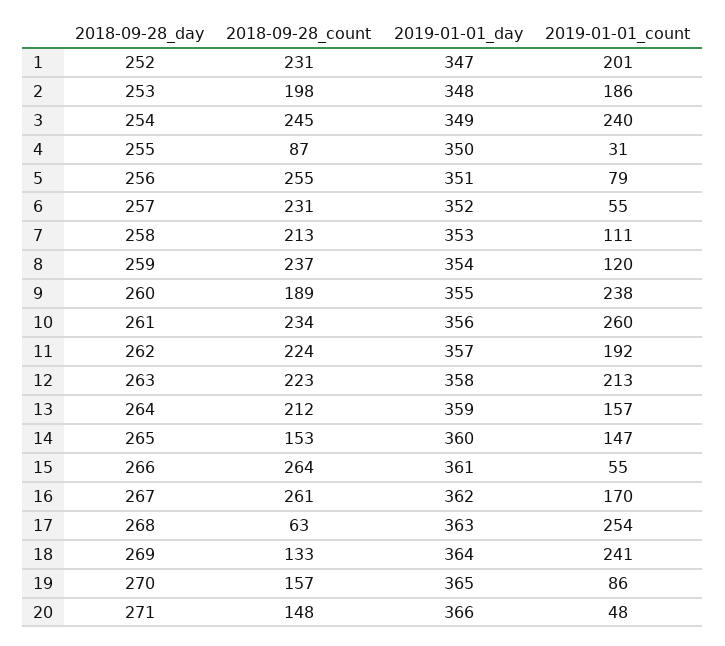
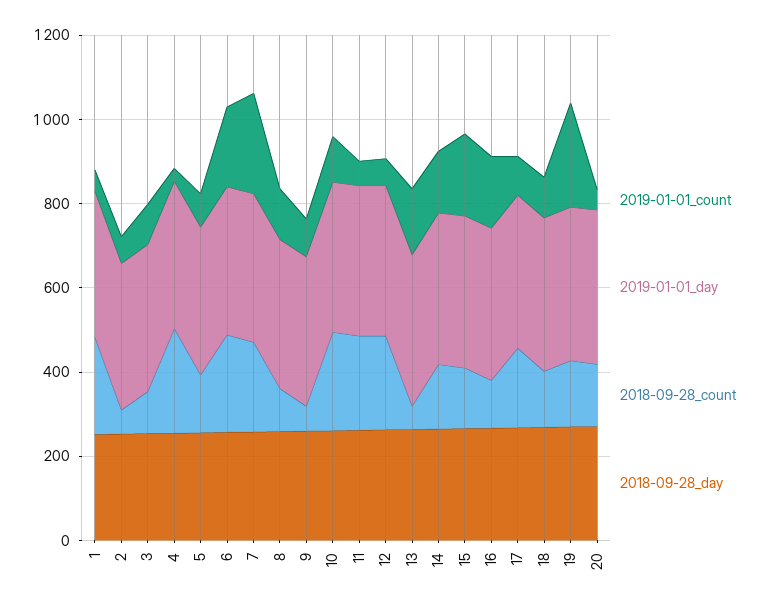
2019-01-01_count, 1: 201 -> 50
2018-09-28_count, 2: 198 -> 50
2019-01-01_count, 2: 186 -> 50
2018-09-28_count, 3: 245 -> 100
2019-01-01_count, 3: 240 -> 100
2018-09-28_count, 4: 87 -> 250
2018-09-28_count, 5: 255 -> 150
2019-01-01_count, 6: 55 -> 200
2019-01-01_count, 7: 111 -> 250
2018-09-28_count, 8: 237 -> 100
2018-09-28_count, 9: 189 -> 50
2019-01-01_count, 9: 238 -> 100
2019-01-01_count, 10: 260 -> 100
2019-01-01_count, 11: 192 -> 50
2019-01-01_count, 12: 213 -> 50
2018-09-28_count, 13: 212 -> 50
2018-09-28_count, 15: 264 -> 150
2019-01-01_count, 15: 55 -> 200
2018-09-28_count, 16: 261 -> 100
2018-09-28_count, 17: 63 -> 200
2019-01-01_count, 17: 254 -> 100
2019-01-01_count, 18: 241 -> 100
2019-01-01_count, 19: 86 -> 250

